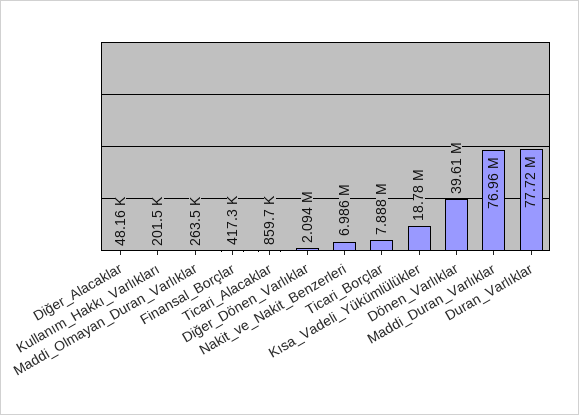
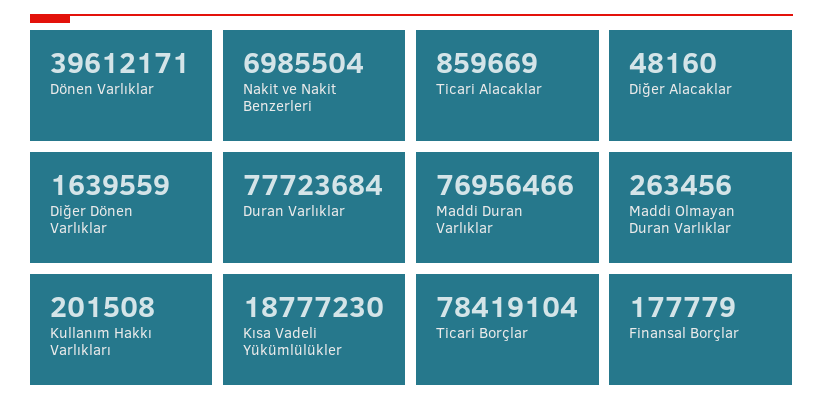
Finansal_Borçlar: 417300 -> 177779
Diğer_Dönen_Varlıklar: 2094000 -> 1639559
Ticari_Borçlar: 7888000 -> 78419104

